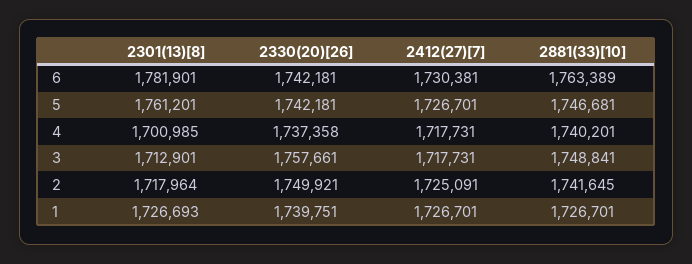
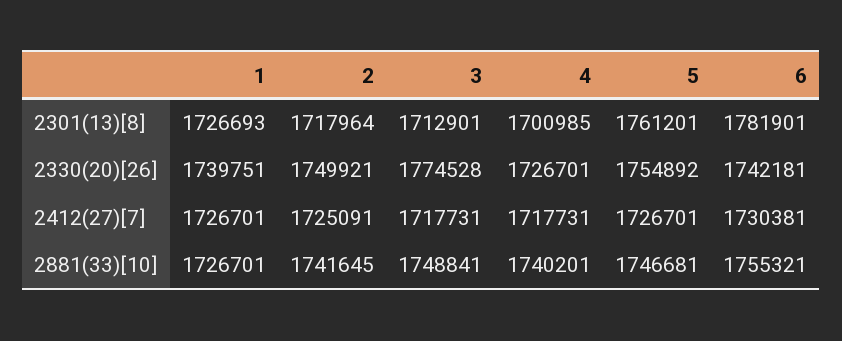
2881(33)[10], 6: 1763389 -> 1755321
2330(20)[26], 5: 1742181 -> 1754892
2330(20)[26], 4: 1737358 -> 1726701
2330(20)[26], 3: 1757661 -> 1774528

